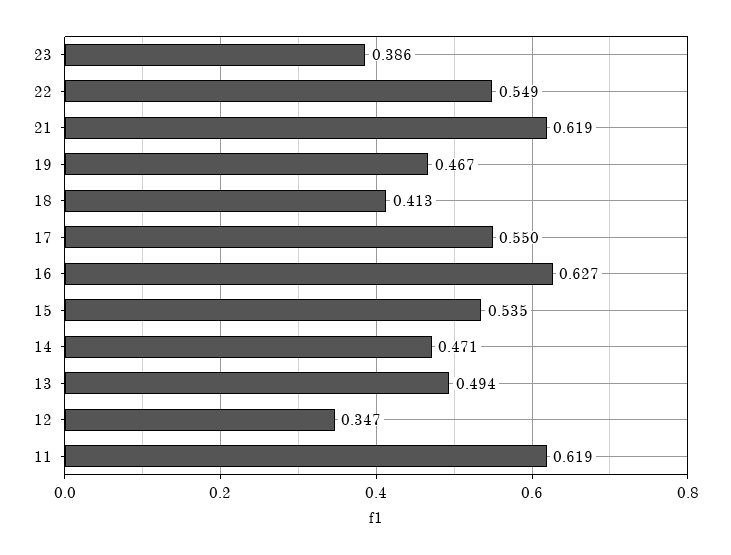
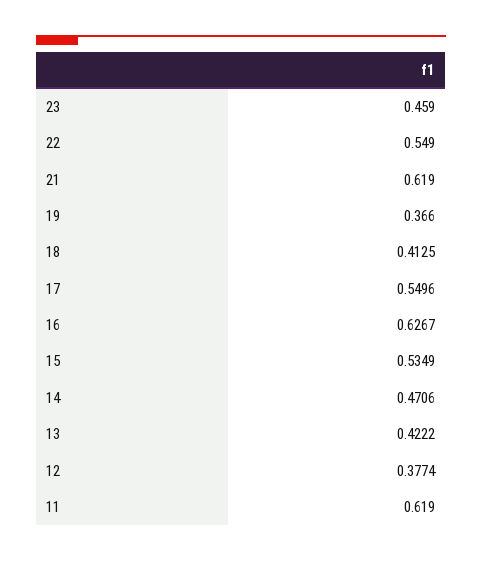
23: 0.386 -> 0.459
19: 0.467 -> 0.366
13: 0.494 -> 0.4222
12: 0.347 -> 0.3774

